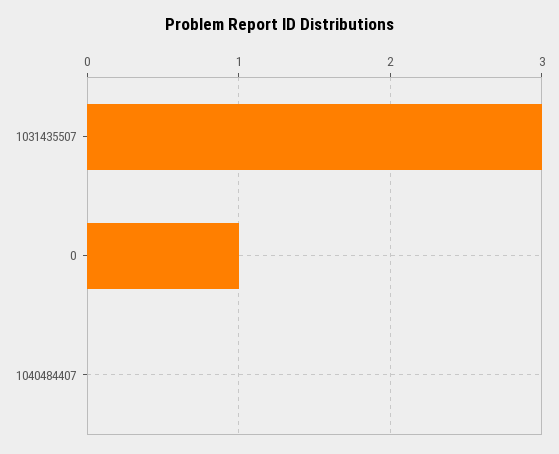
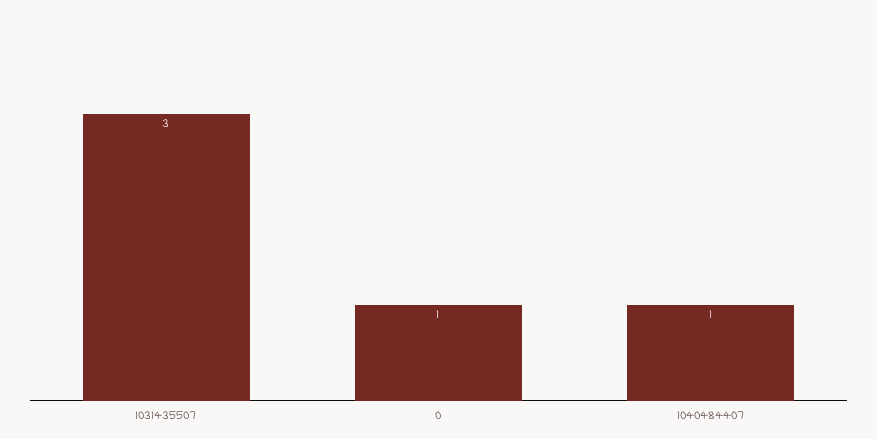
1040484407: 0 -> 1

